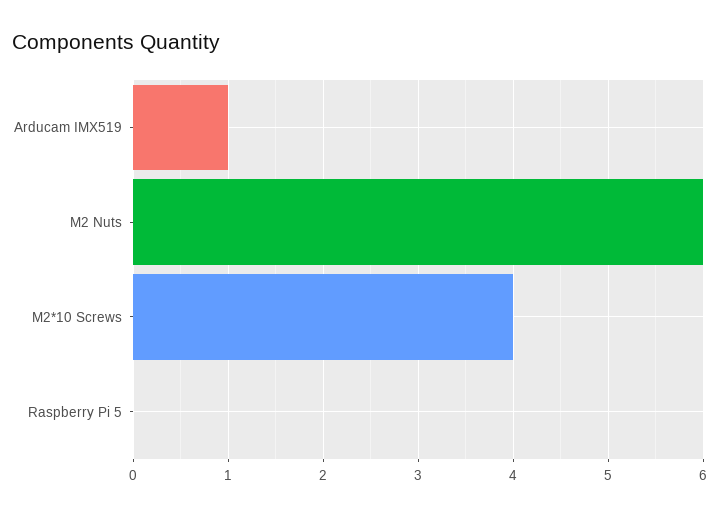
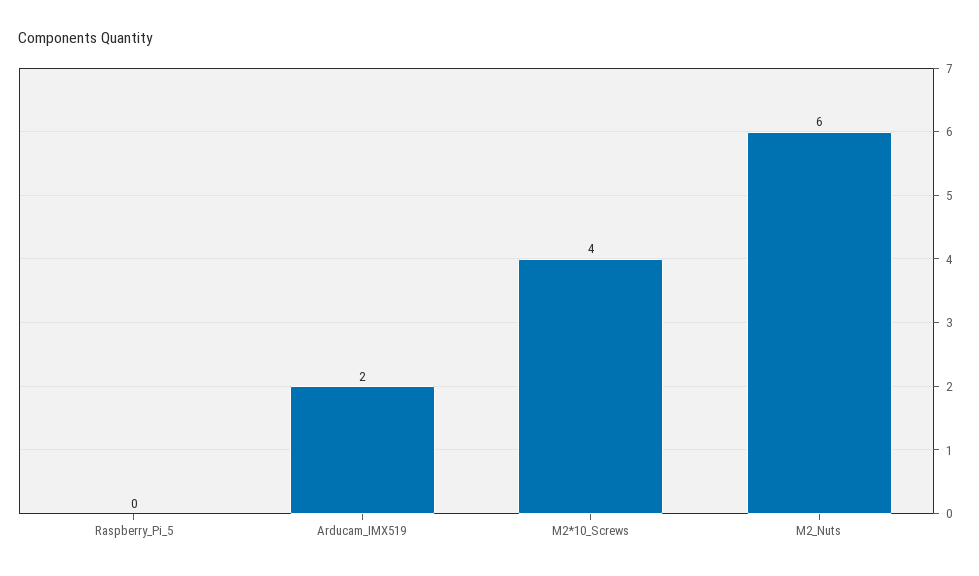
Arducam IMX519: 1 -> 2

